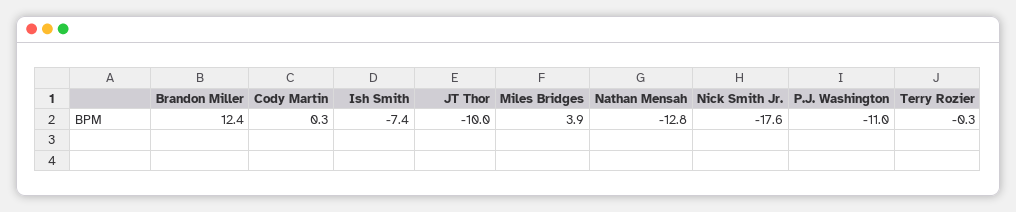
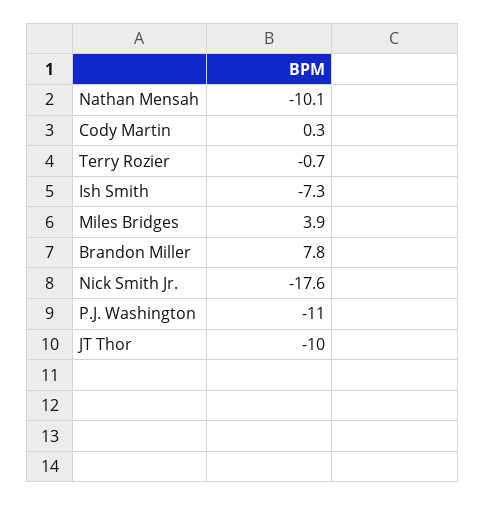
Brandon Miller: 12.4 -> 7.8
Ish Smith: -7.4 -> -7.3
Nathan Mensah: -12.8 -> -10.1
Terry Rozier: -0.3 -> -0.7

